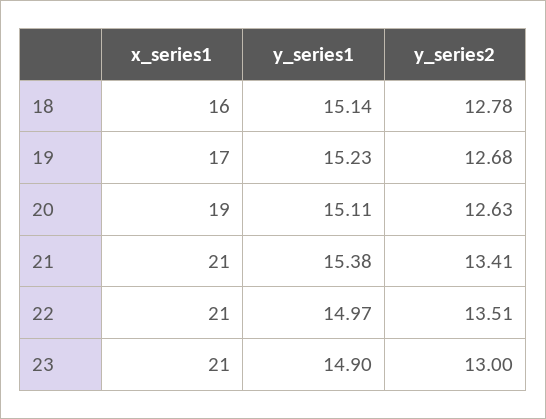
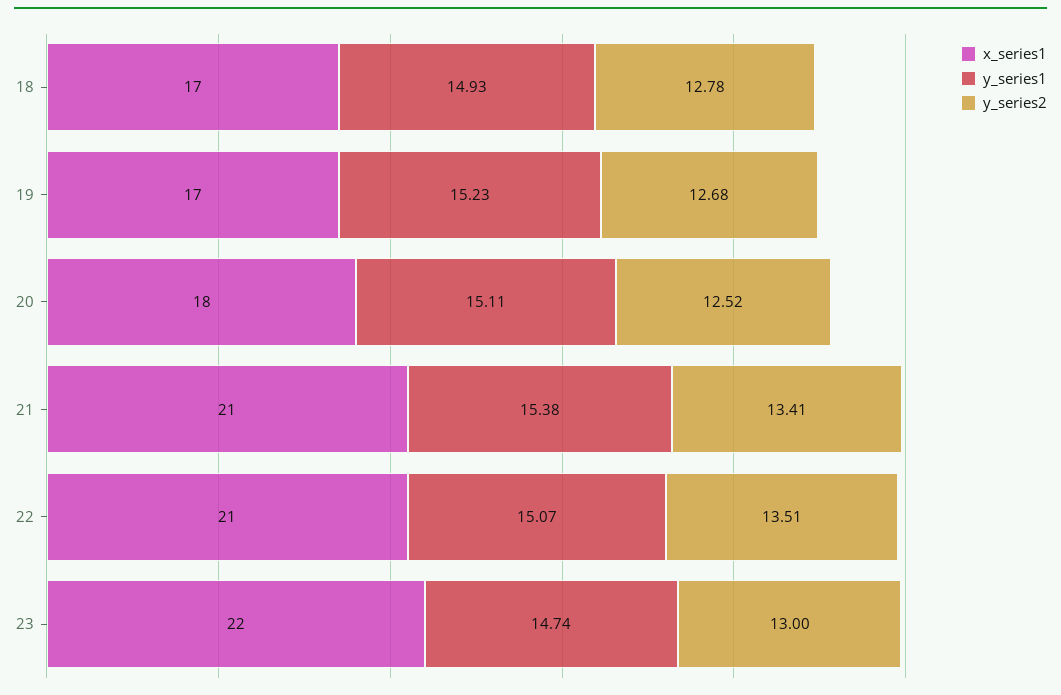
x_series1, 18: 16 -> 17
y_series1, 18: 15.14 -> 14.93
x_series1, 20: 19 -> 18
y_series2, 20: 12.63 -> 12.52
y_series1, 22: 14.97 -> 15.07
x_series1, 23: 21 -> 22
y_series1, 23: 14.9 -> 14.74

